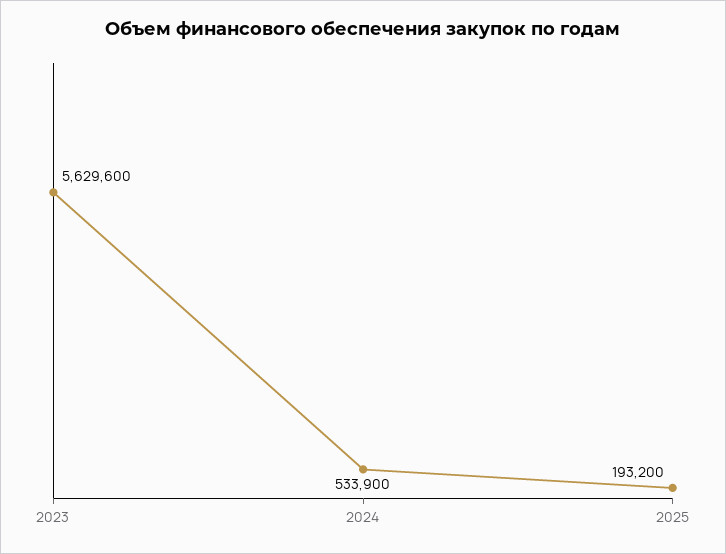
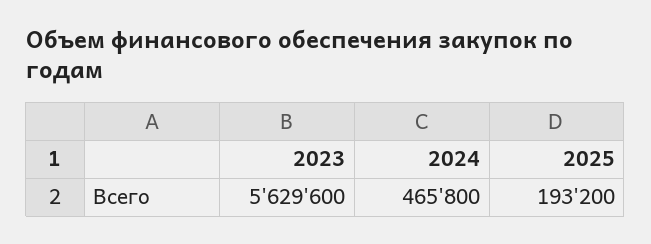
2024: 533900 -> 465800

